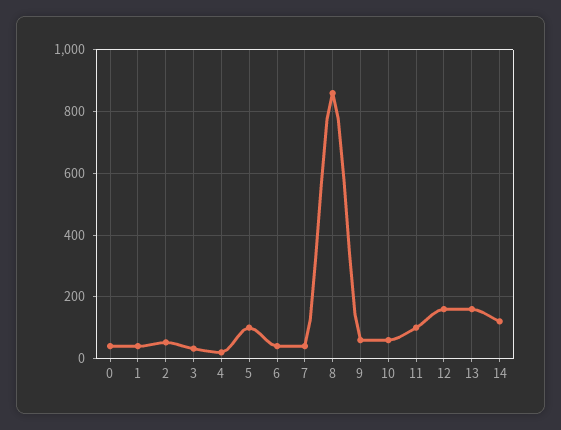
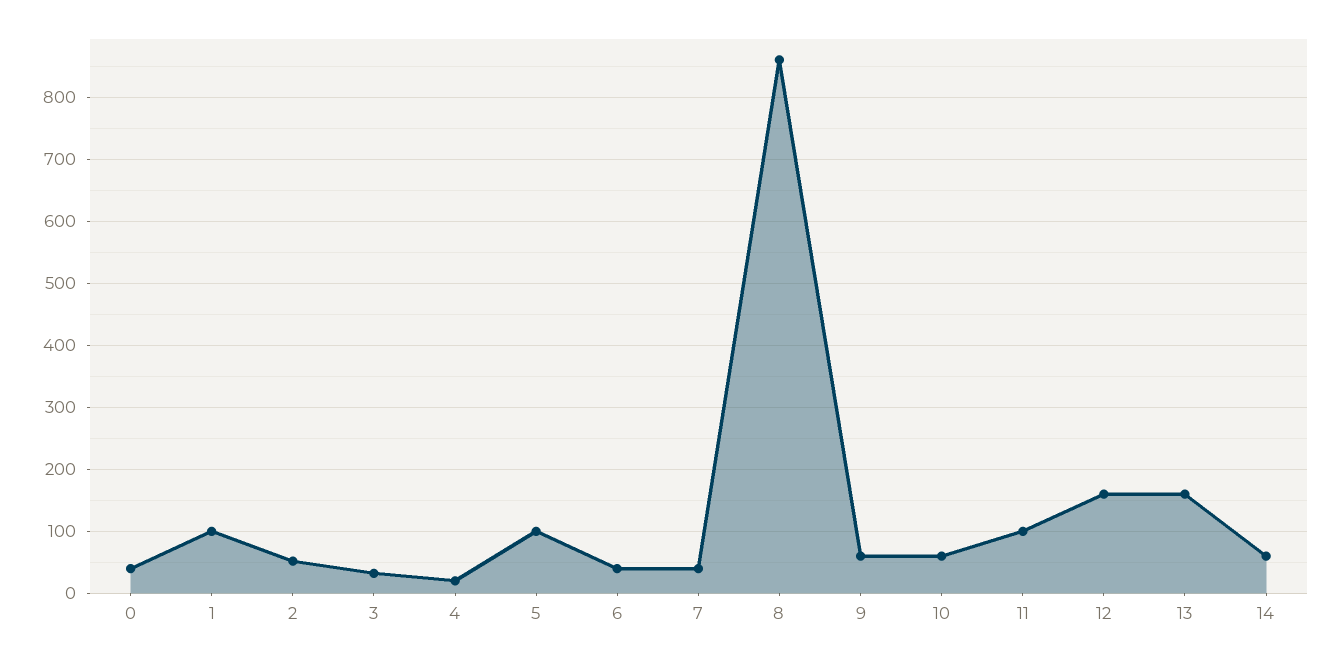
1: 40 -> 100
14: 120 -> 60

